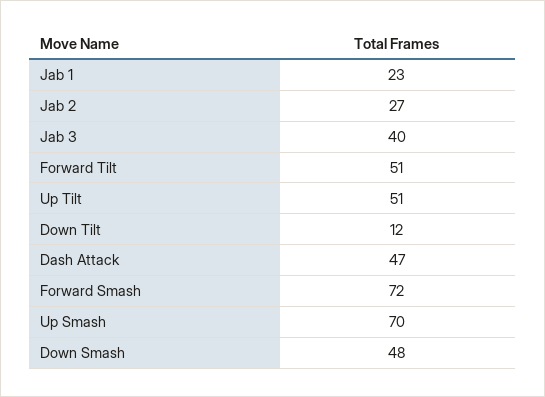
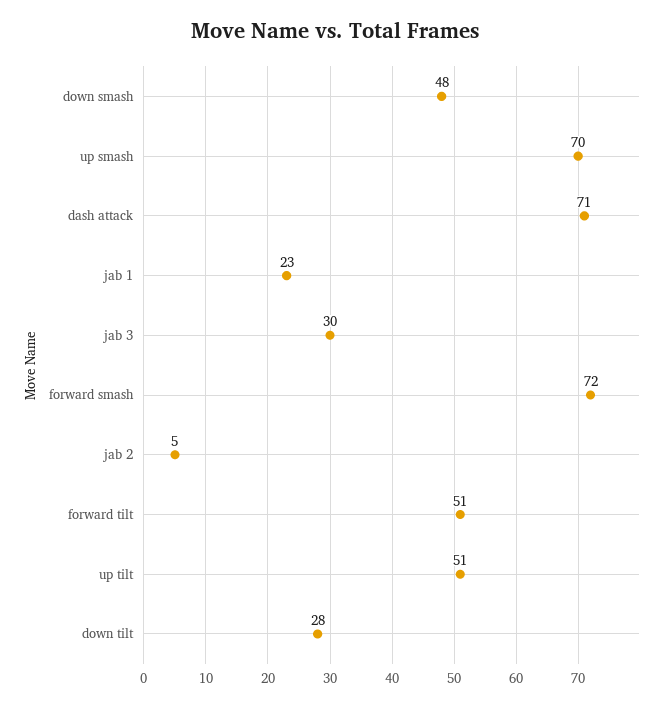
Jab 2: 27 -> 5
Jab 3: 40 -> 30
Down Tilt: 12 -> 28
Dash Attack: 47 -> 71

